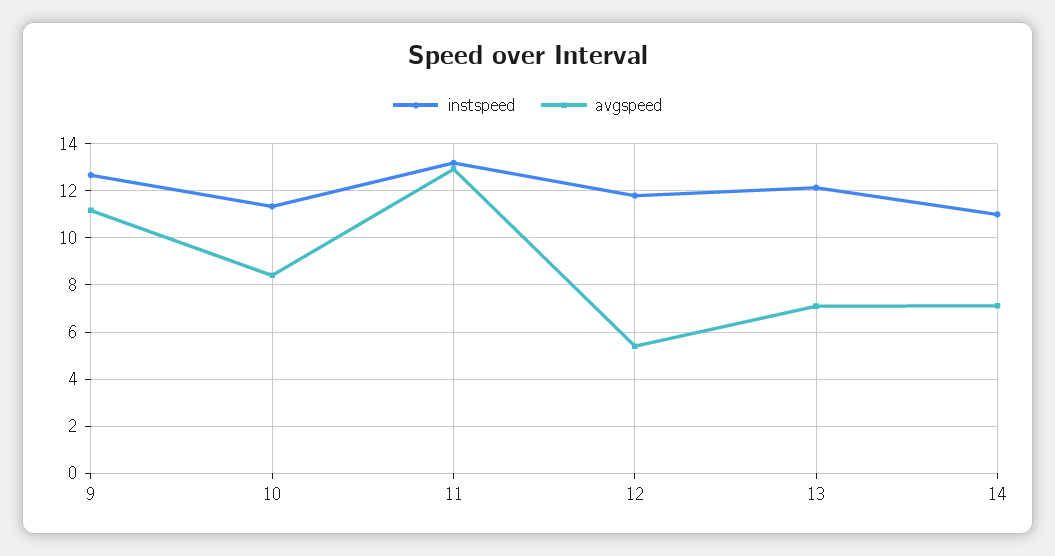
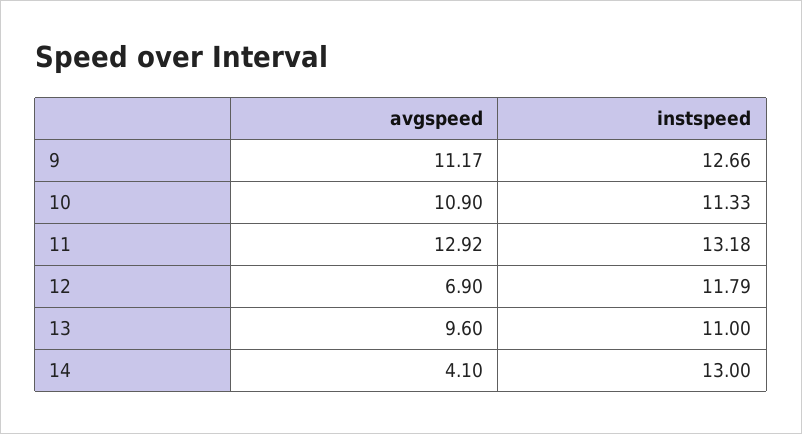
avgspeed, 10: 8.5 -> 10.9
avgspeed, 12: 5.5 -> 6.9
instspeed, 13: 12 -> 11
avgspeed, 13: 7 -> 9.6
instspeed, 14: 11 -> 13
avgspeed, 14: 7 -> 4.1

